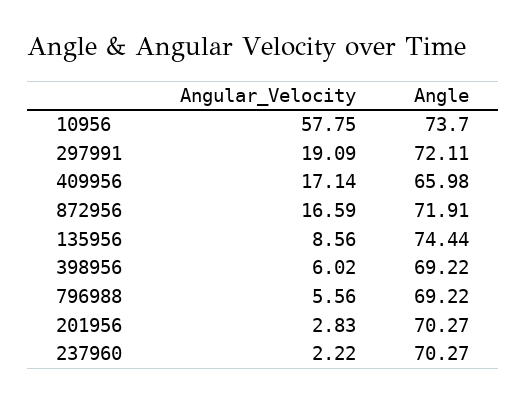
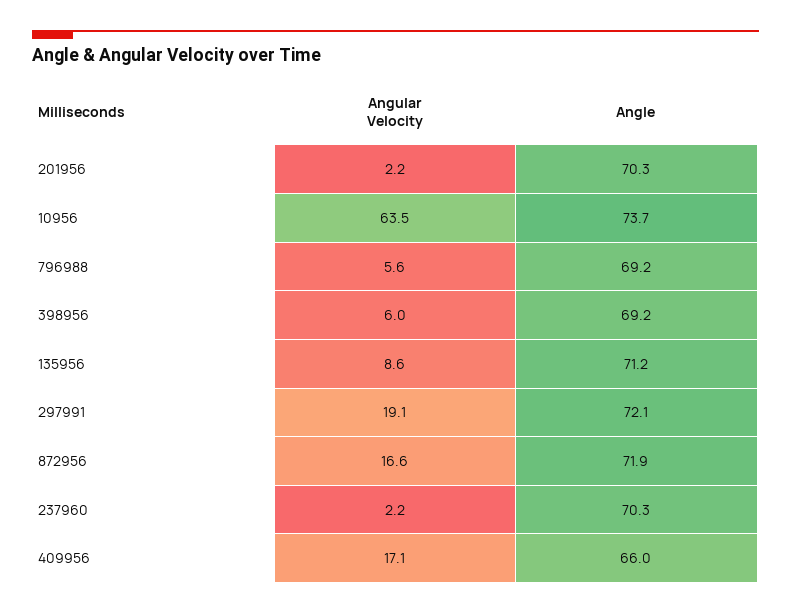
Angular_Velocity, 10956: 57.75 -> 63.5
Angle, 135956: 74.44 -> 71.2
Angular_Velocity, 201956: 2.83 -> 2.2

